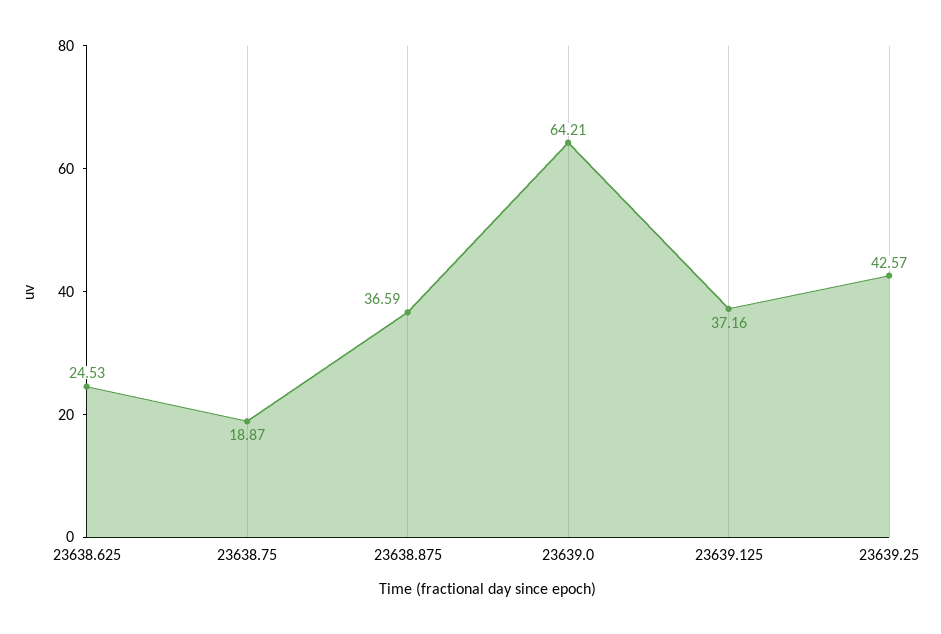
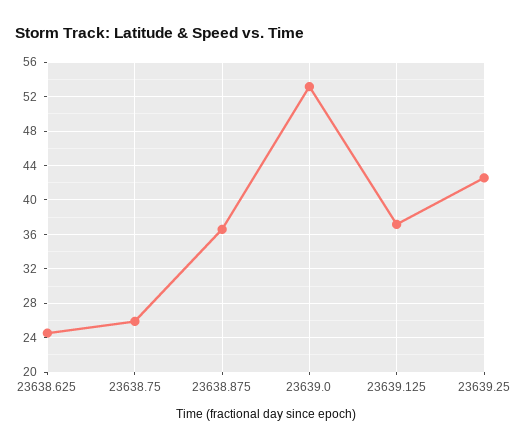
23638.75: 18.87 -> 26
23639.0: 64.21 -> 53

